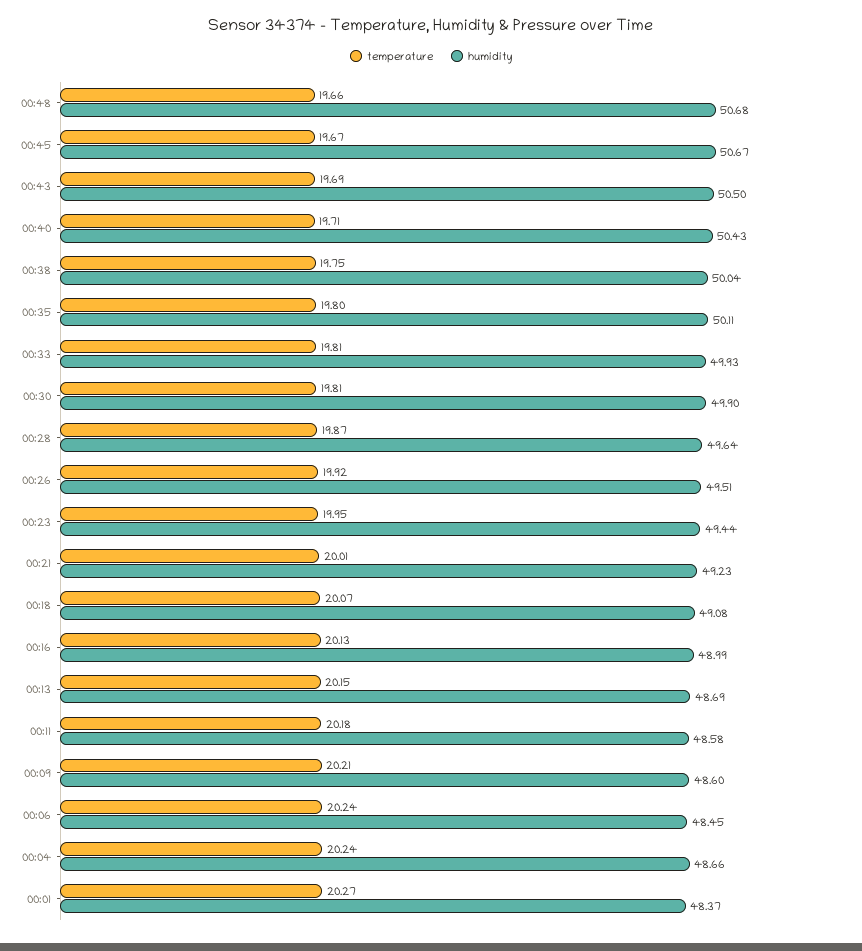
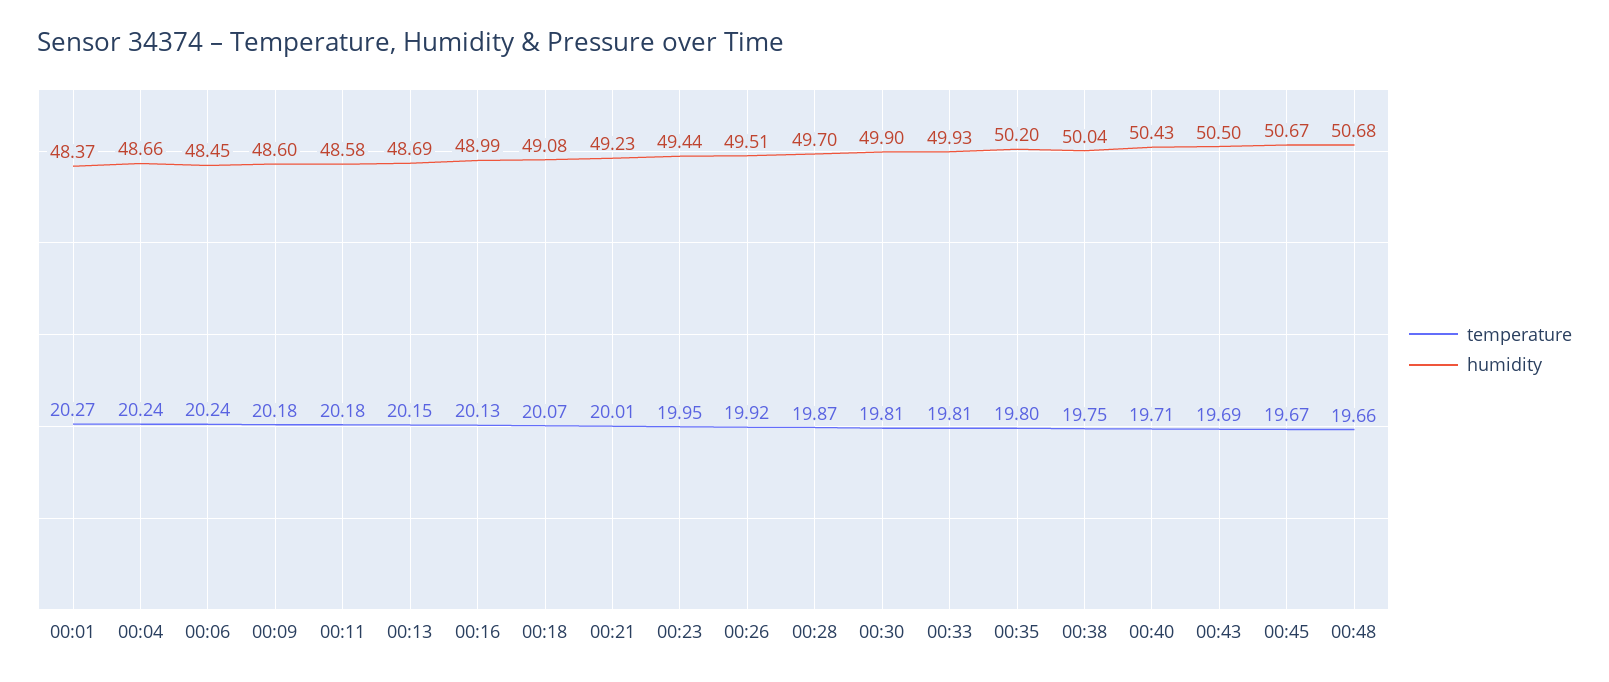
humidity, 00:35: 50.11 -> 50.2
humidity, 00:28: 49.64 -> 49.7
temperature, 00:09: 20.21 -> 20.18

